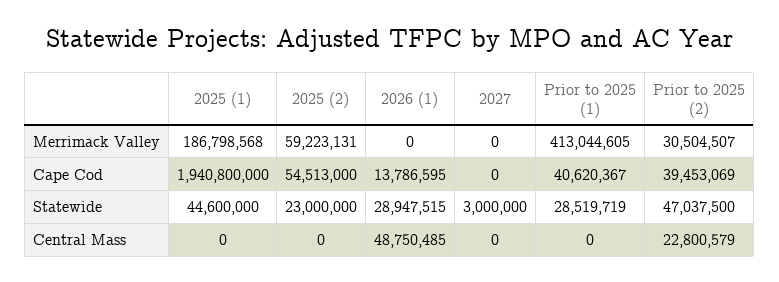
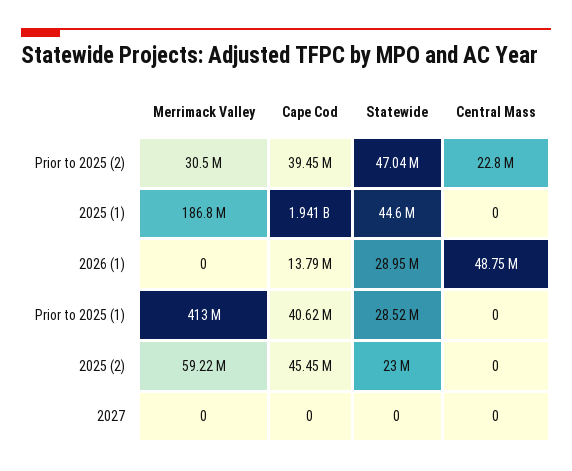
2025 (2), Cape Cod: 54513000 -> 45450000
2027, Statewide: 3000000 -> 0

